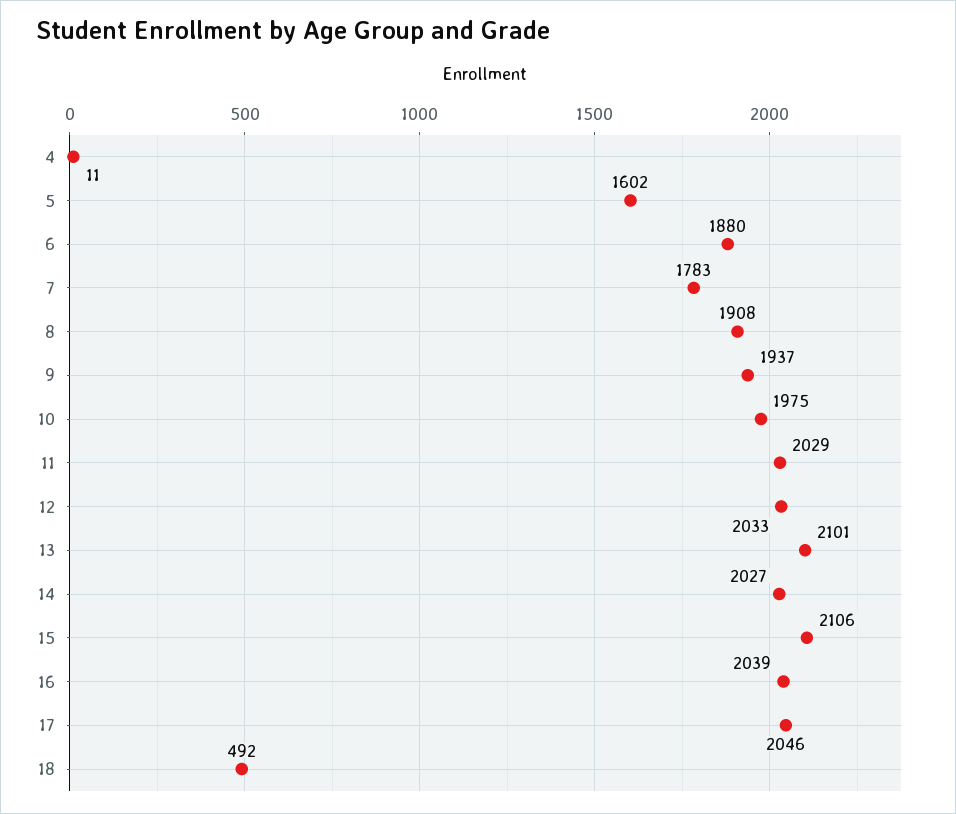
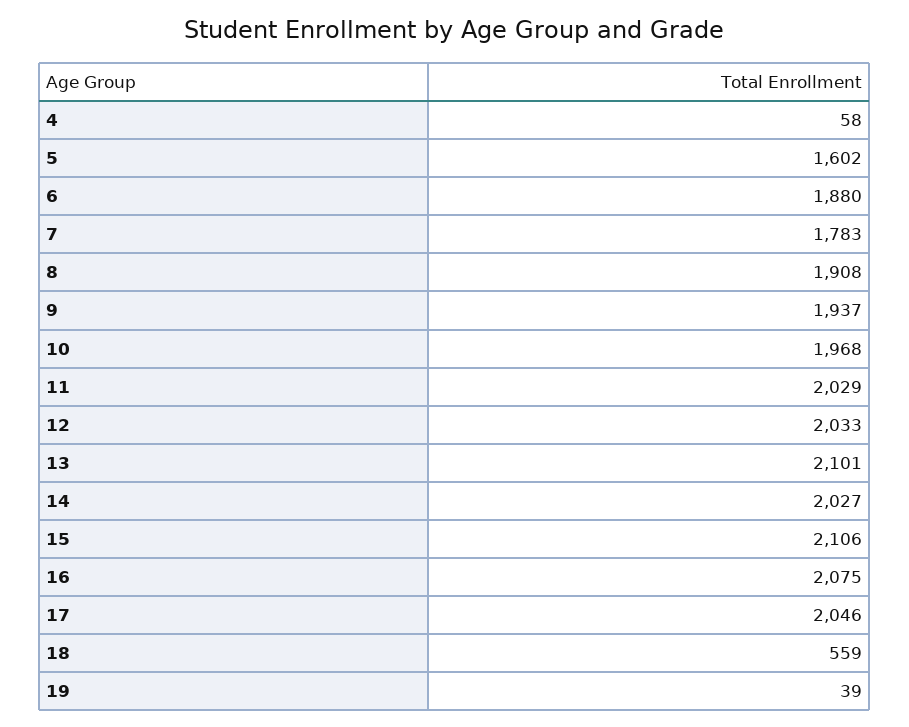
4: 11 -> 58
10: 1975 -> 1968
16: 2039 -> 2075
18: 492 -> 559
19: none -> 39

